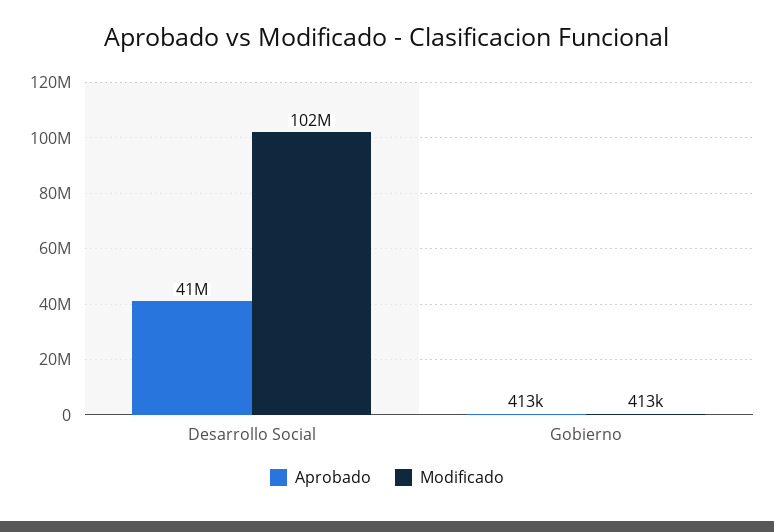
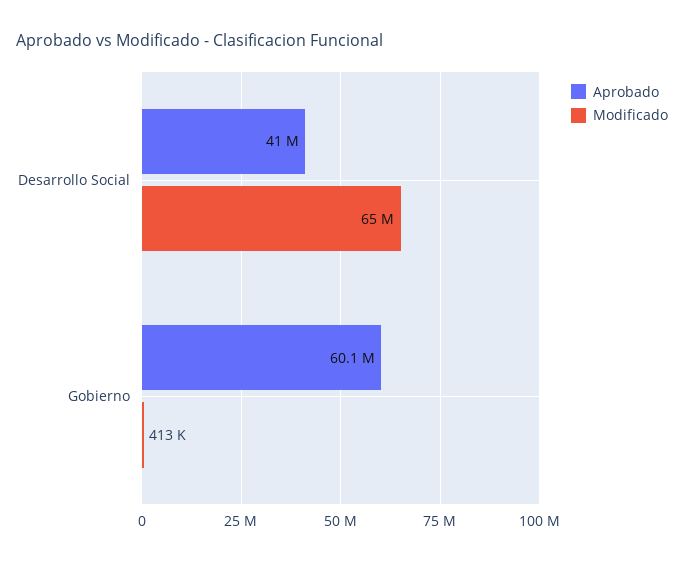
Modificado, Desarrollo Social: 102000000 -> 65000000
Aprobado, Gobierno: 413000 -> 60100000

